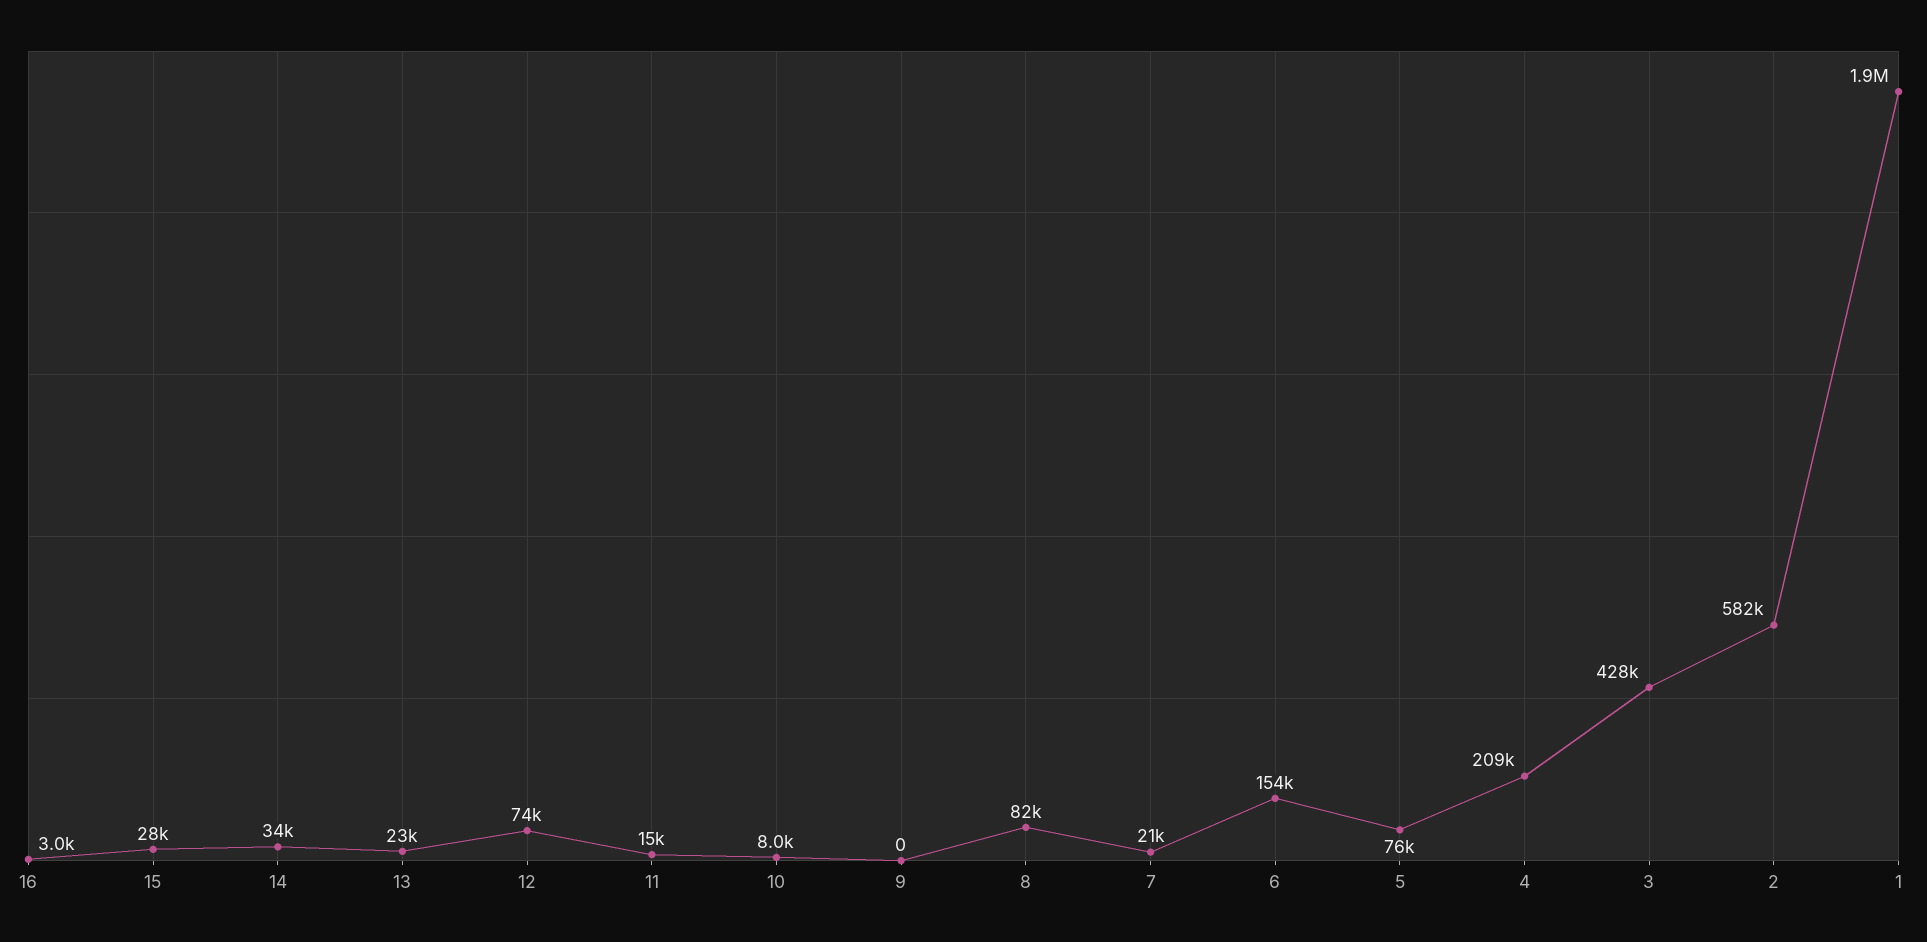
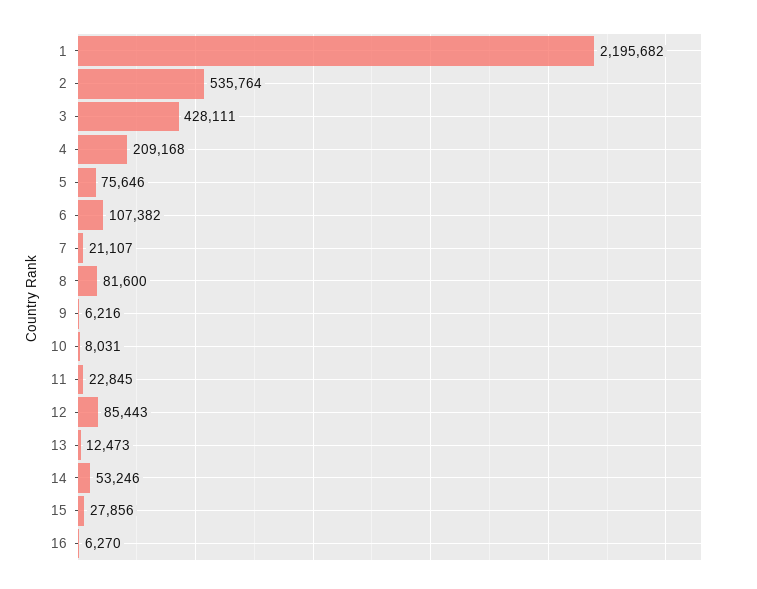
16: 3000 -> 6270
14: 34000 -> 53246
13: 23000 -> 12473
12: 74000 -> 85443
11: 15000 -> 22845
9: 0 -> 6216
6: 154000 -> 107382
2: 582000 -> 535764
1: 1900000 -> 2195682

